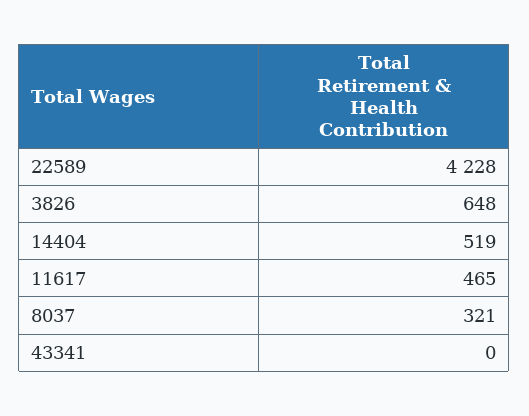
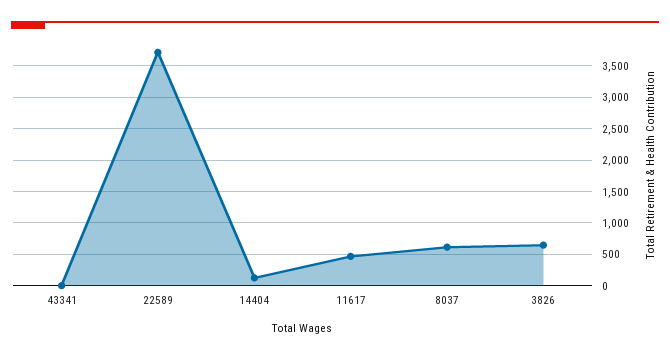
22589: 4228 -> 3700
14404: 519 -> 100
8037: 321 -> 600

